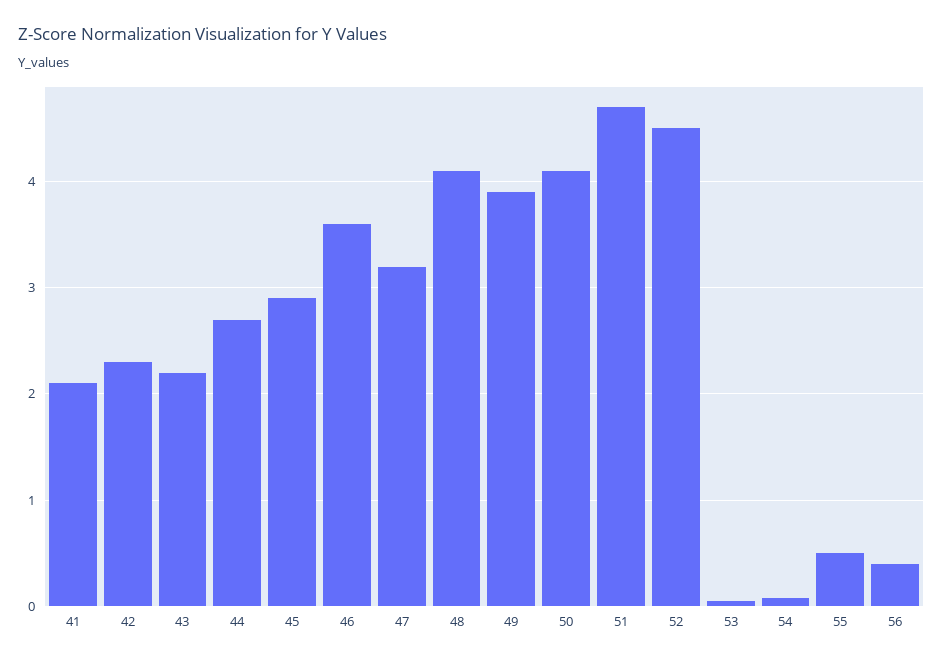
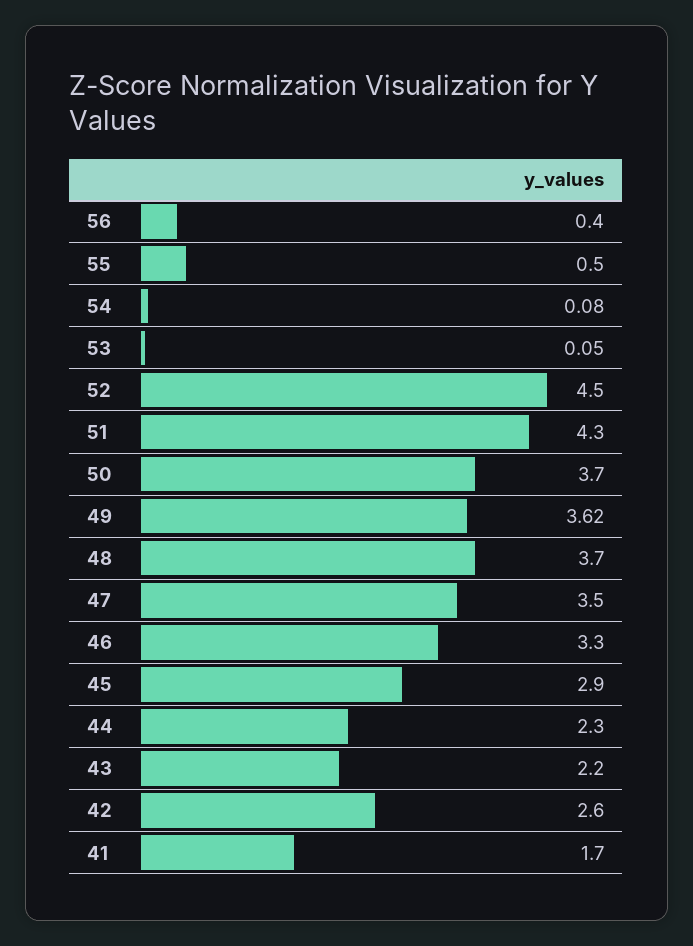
41: 2.1 -> 1.7
42: 2.3 -> 2.6
44: 2.7 -> 2.3
46: 3.6 -> 3.3
47: 3.2 -> 3.5
48: 4.1 -> 3.7
49: 3.9 -> 3.62
50: 4.1 -> 3.7
51: 4.7 -> 4.3

